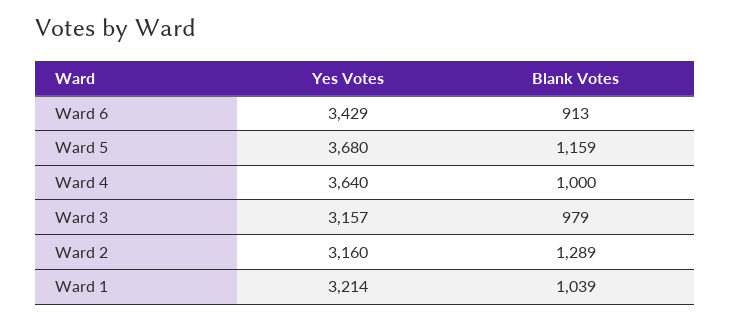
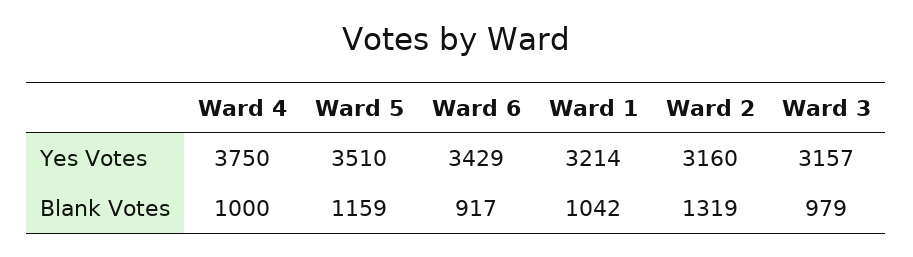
Blank Votes, Ward 6: 913 -> 917
Yes Votes, Ward 5: 3680 -> 3510
Yes Votes, Ward 4: 3640 -> 3750
Blank Votes, Ward 2: 1289 -> 1319
Blank Votes, Ward 1: 1039 -> 1042

